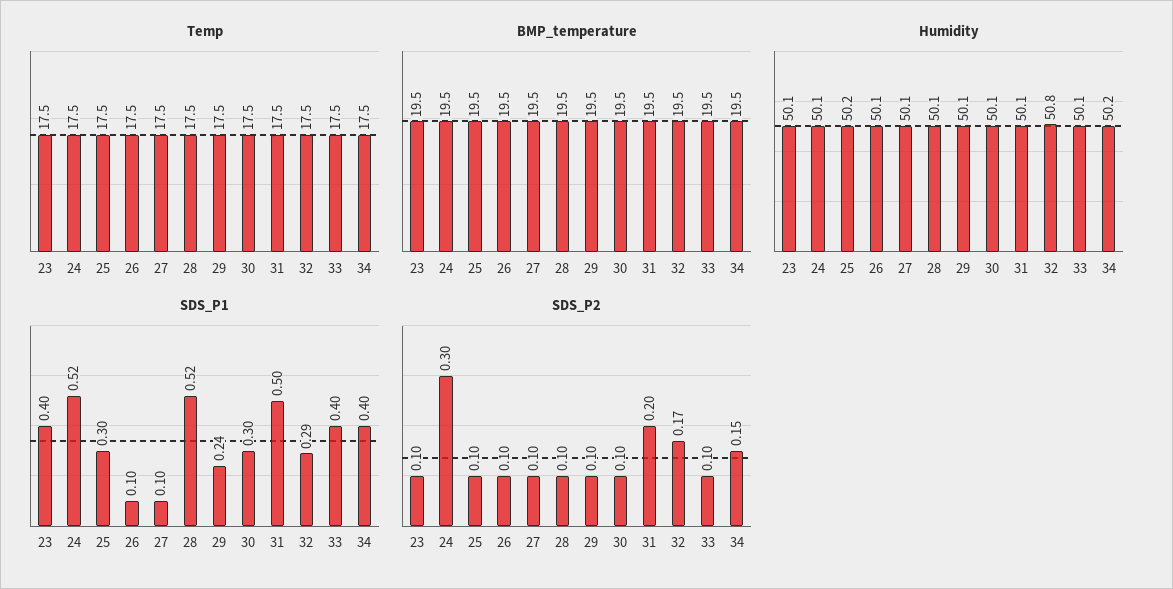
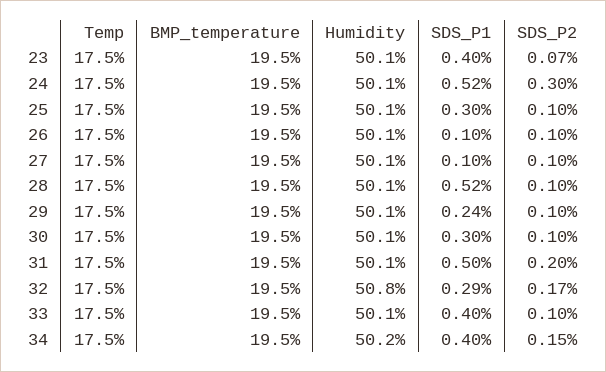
Humidity, 25: 50.2 -> 50.1
SDS_P2, 23: 0.1 -> 0.07

